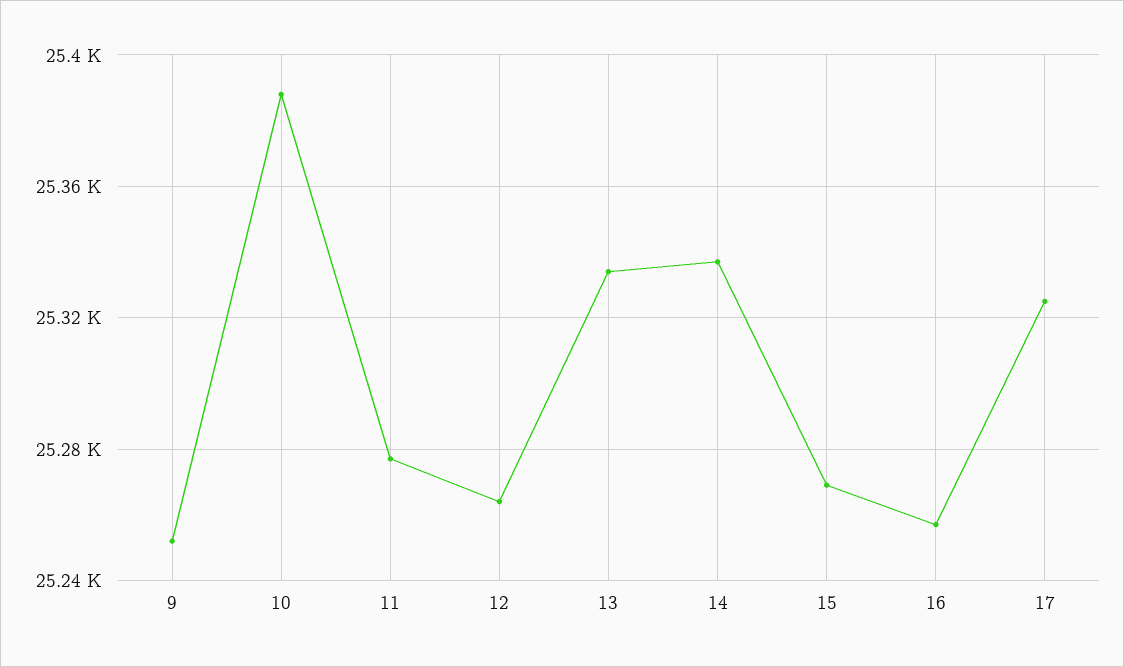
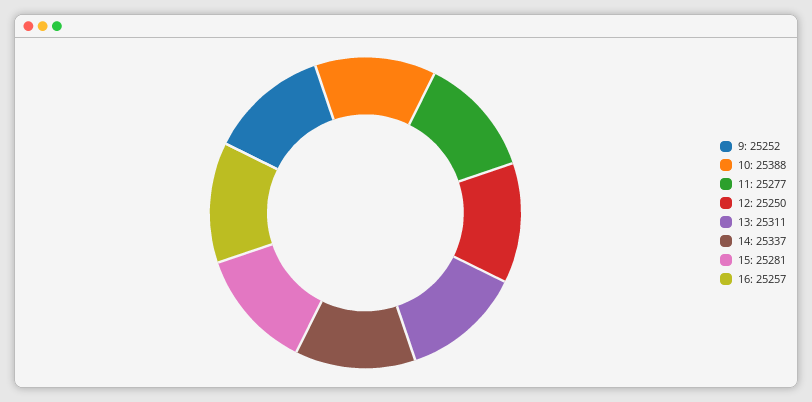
12: 25265 -> 25250
13: 25335 -> 25311
15: 25270 -> 25281
17: 25325 -> none

